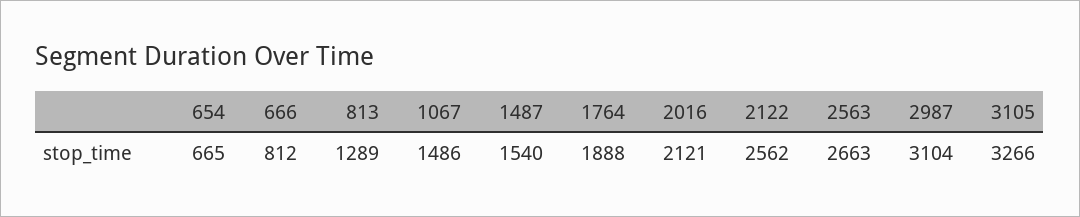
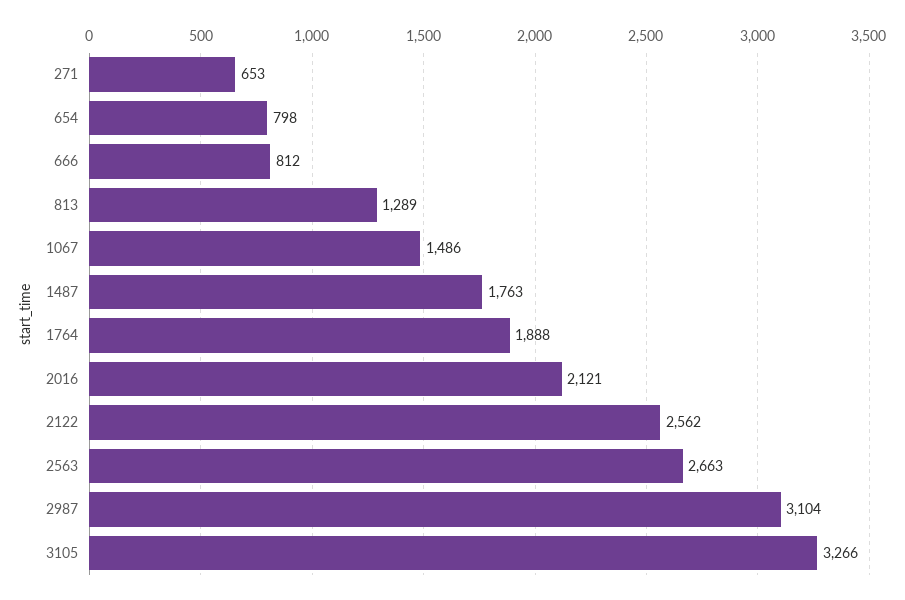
654: 665 -> 798
1487: 1540 -> 1763
271: none -> 653

